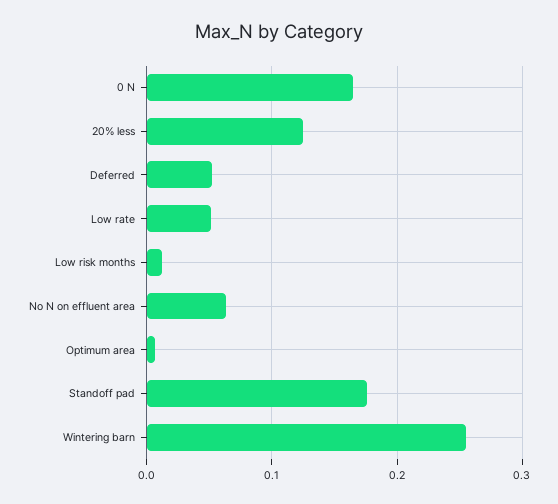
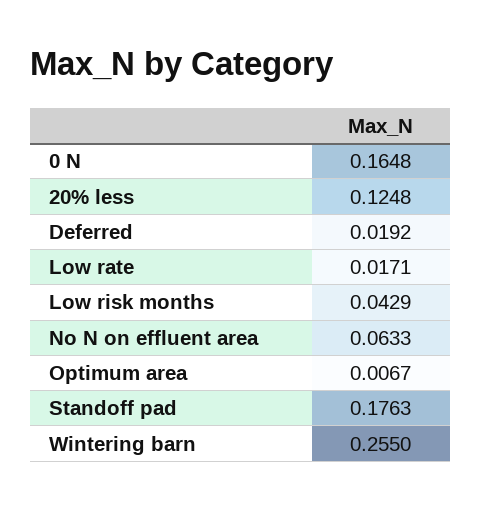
Deferred: 0.05 -> 0.0192
Low rate: 0.05 -> 0.0171
Low risk months: 0.01 -> 0.0429

